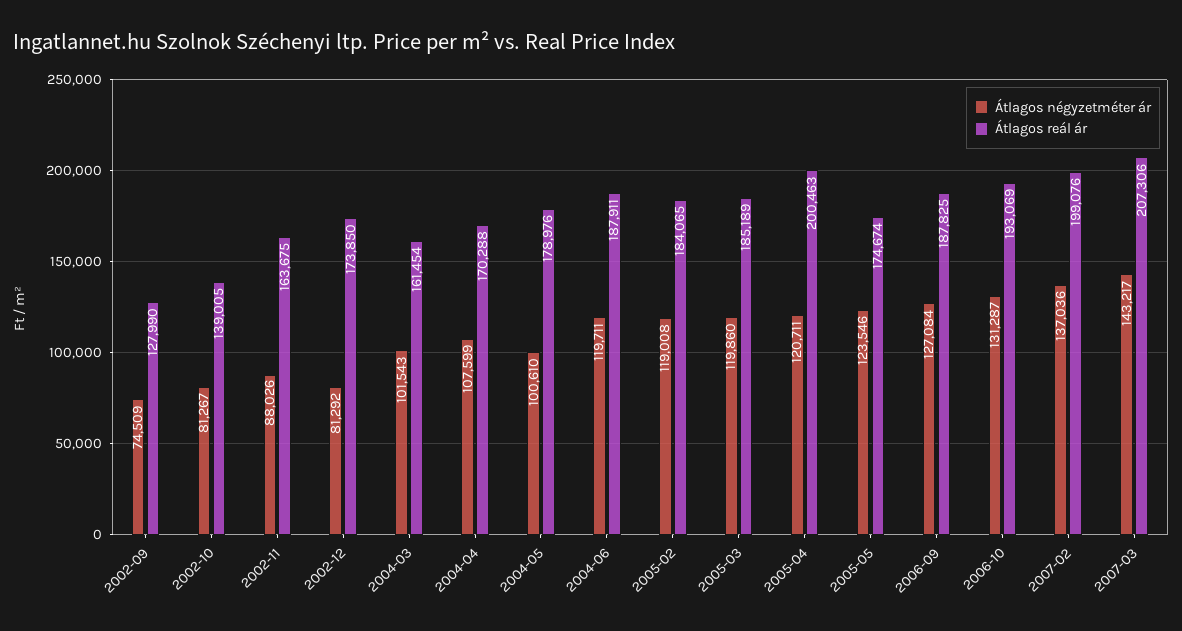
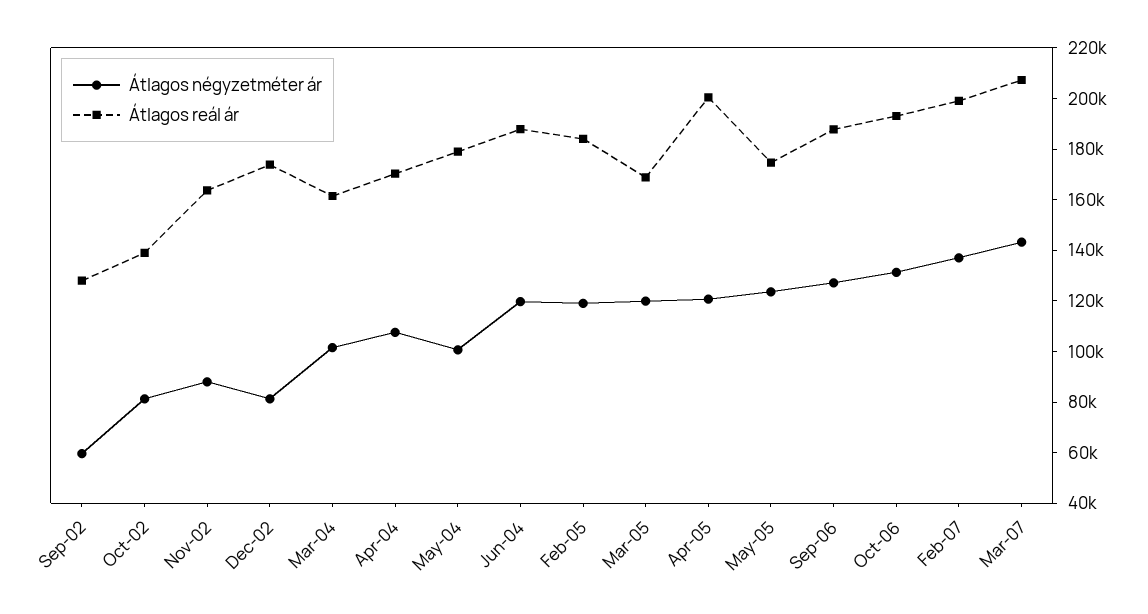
Átlagos négyzetméter ár, 2002-09: 74509 -> 60000
Átlagos reál ár, 2005-03: 185189 -> 170000

